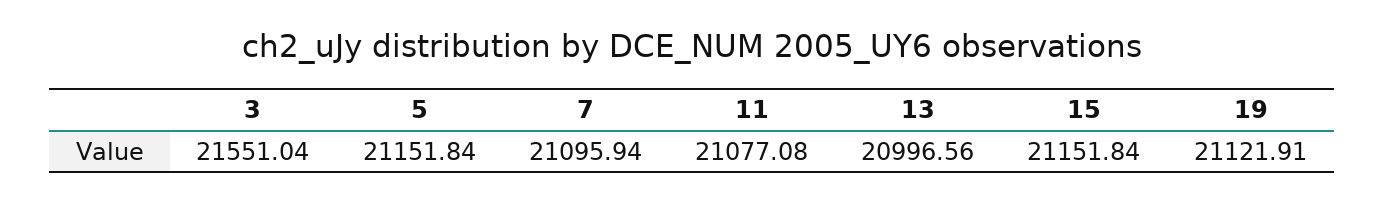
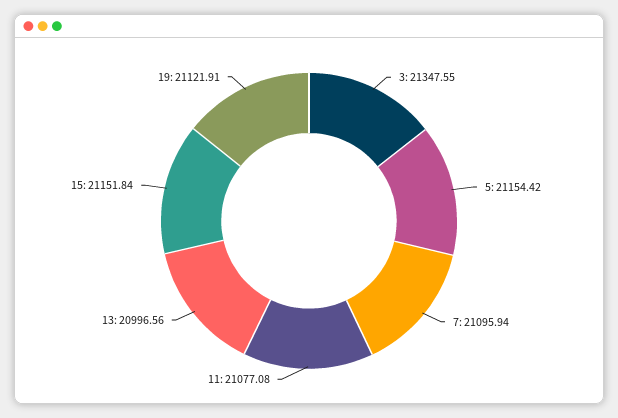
3: 21551.04 -> 21347.55
5: 21151.84 -> 21154.42

